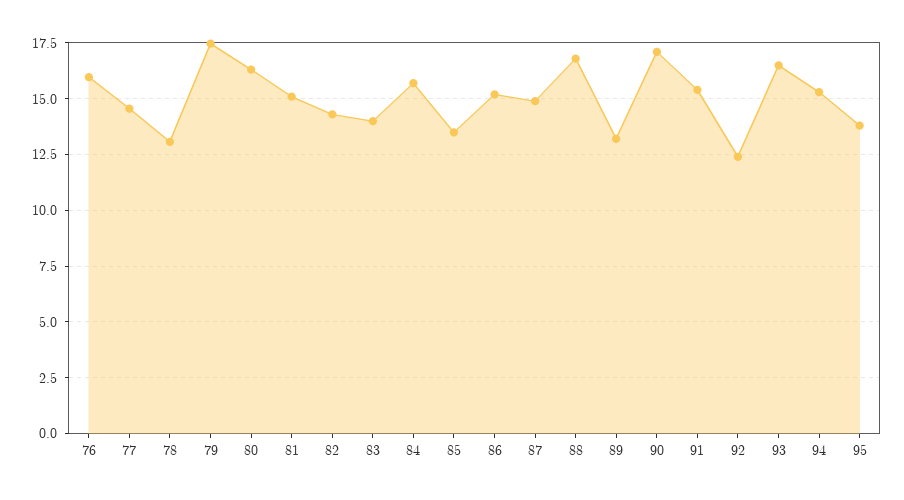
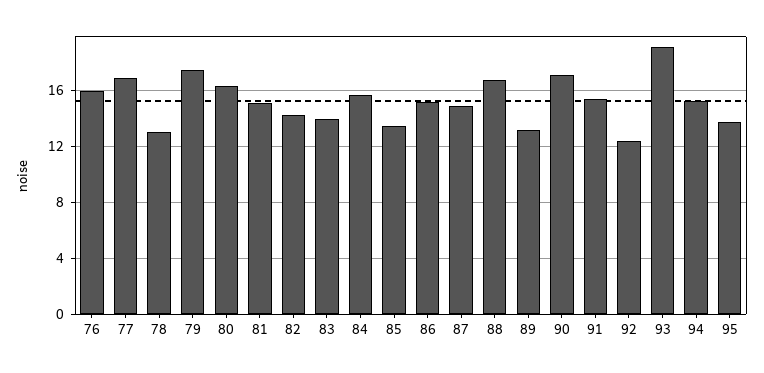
77: 14.5 -> 17
93: 16.5 -> 19

